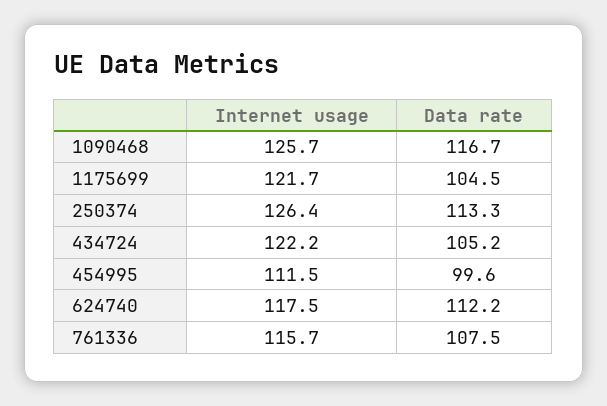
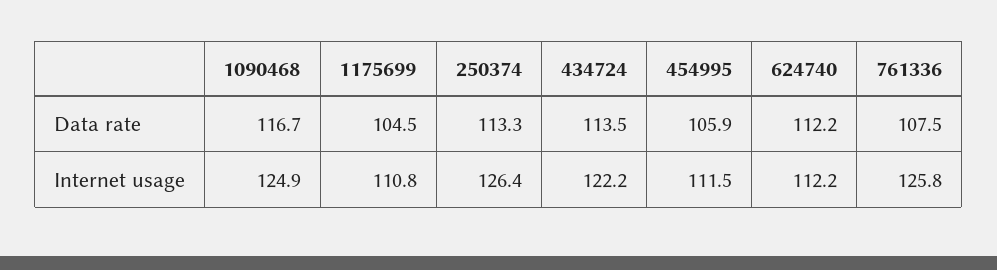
Internet usage, 1090468: 125.7 -> 124.9
Internet usage, 1175699: 121.7 -> 110.8
Data rate, 434724: 105.2 -> 113.5
Data rate, 454995: 99.6 -> 105.9
Internet usage, 624740: 117.5 -> 112.2
Internet usage, 761336: 115.7 -> 125.8

